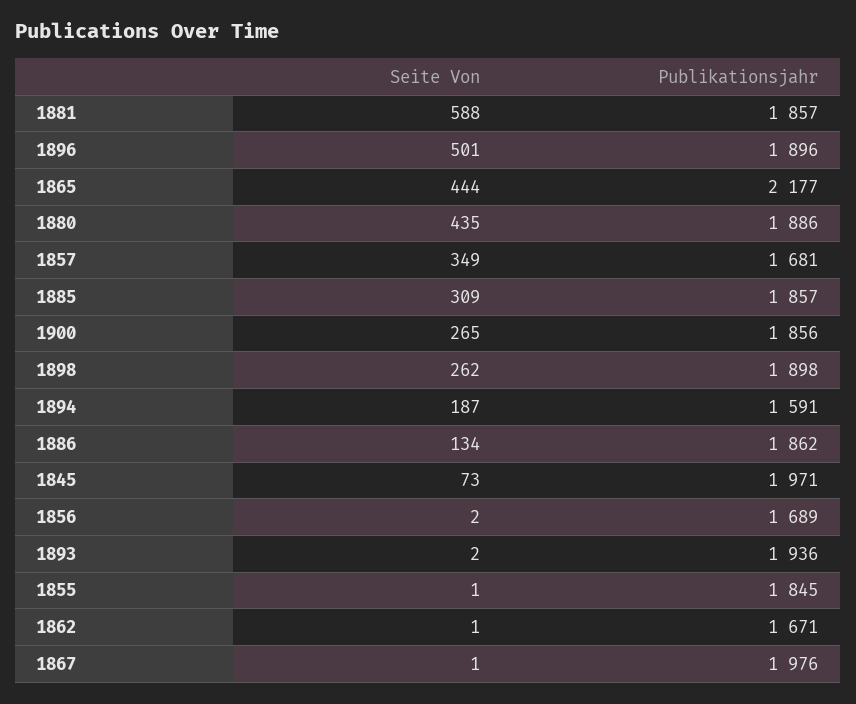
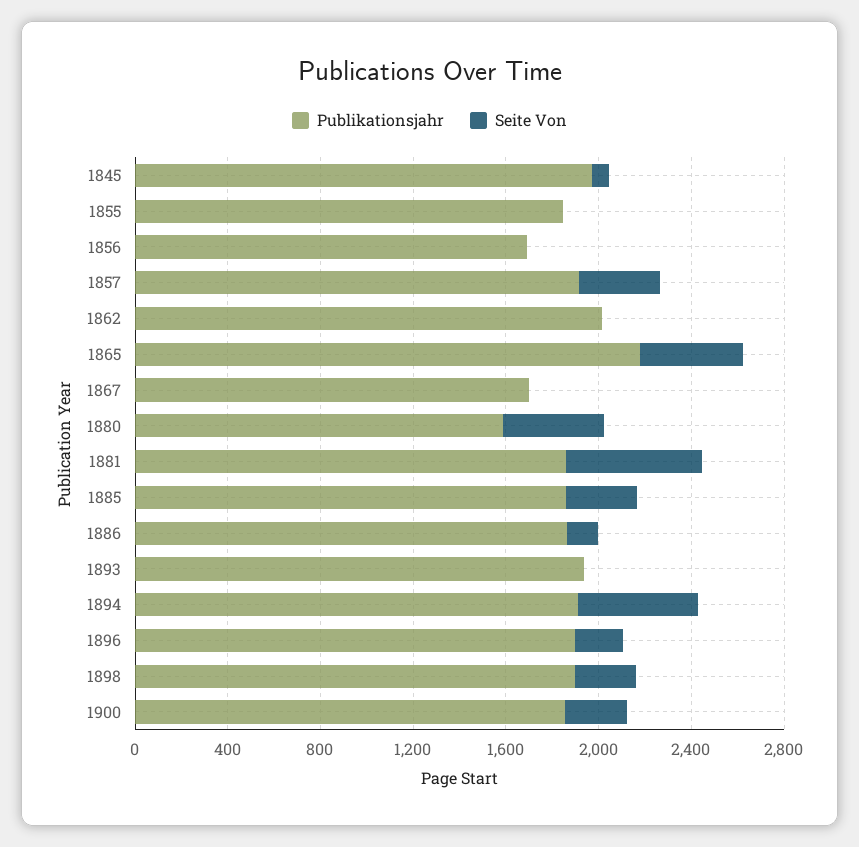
Seite Von, 1896: 501 -> 200
Publikationsjahr, 1880: 1886 -> 1600
Publikationsjahr, 1857: 1681 -> 1900
Seite Von, 1894: 187 -> 500
Publikationsjahr, 1894: 1591 -> 1900
Publikationsjahr, 1862: 1671 -> 2000
Publikationsjahr, 1867: 1976 -> 1700

